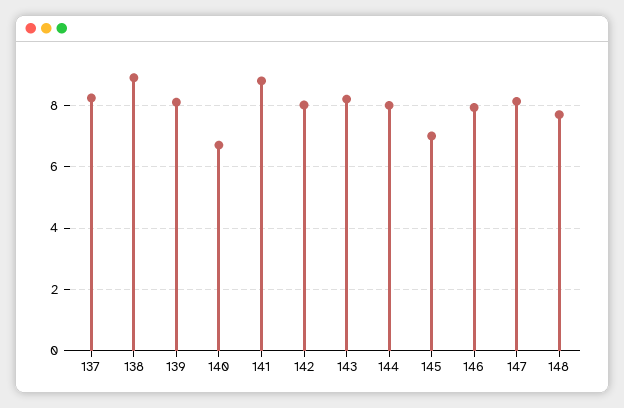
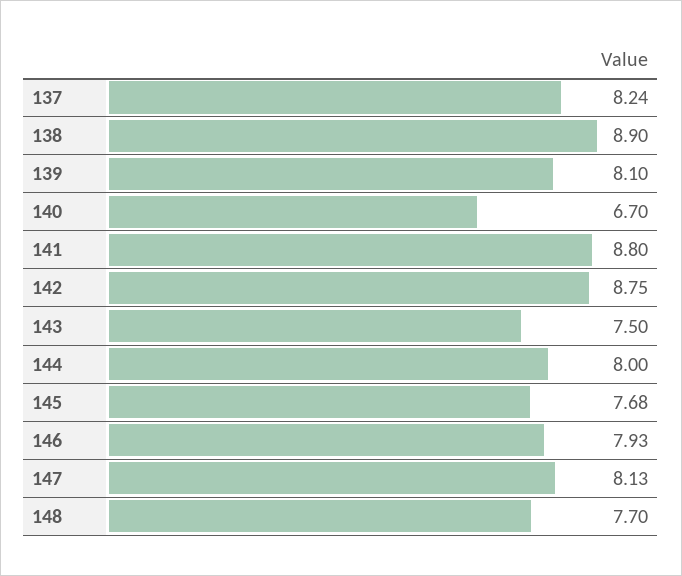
142: 8 -> 8.75
143: 8.2 -> 7.5
145: 7 -> 7.68

